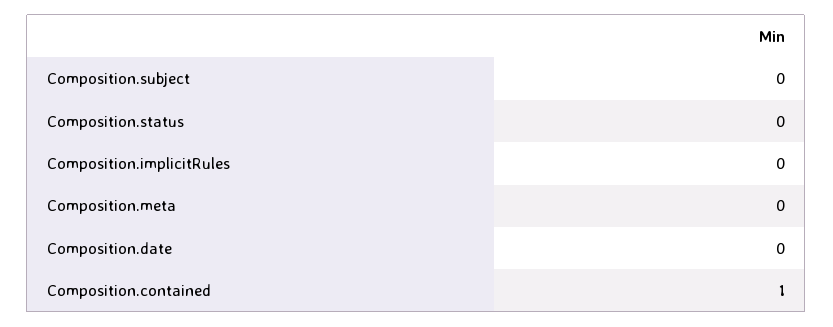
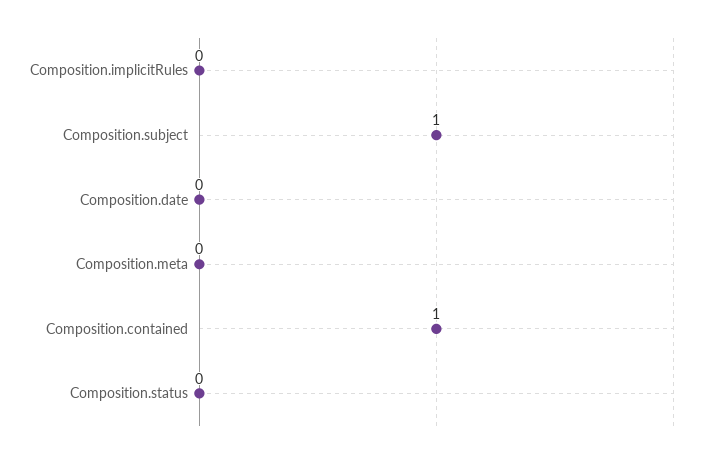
Composition.subject: 0 -> 1

